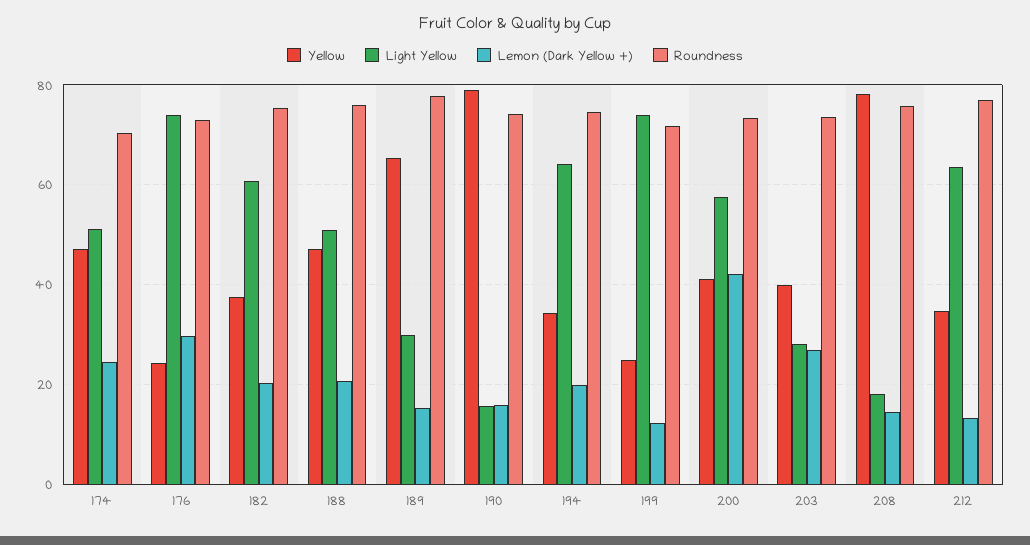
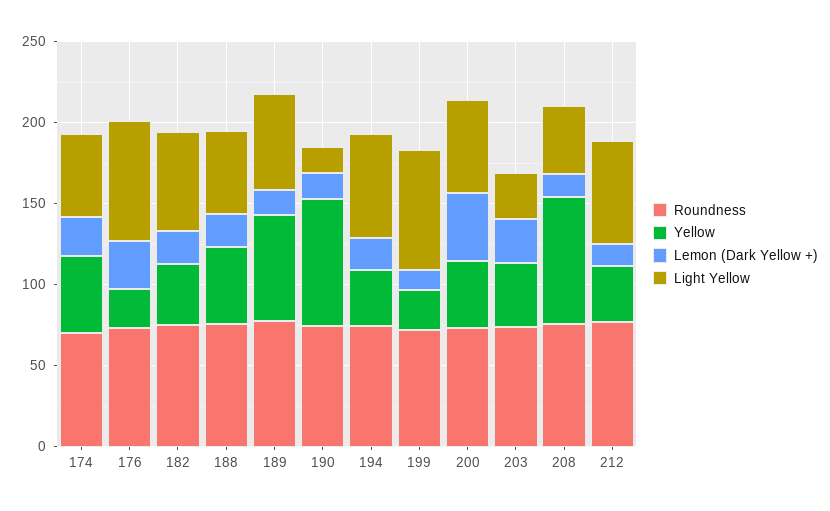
Light Yellow, 189: 30 -> 60
Light Yellow, 208: 18 -> 40

